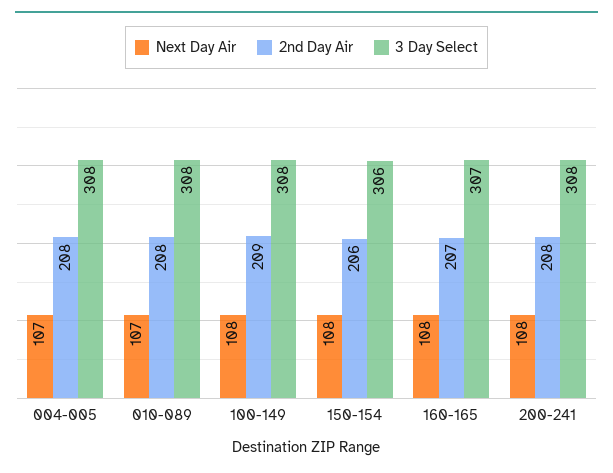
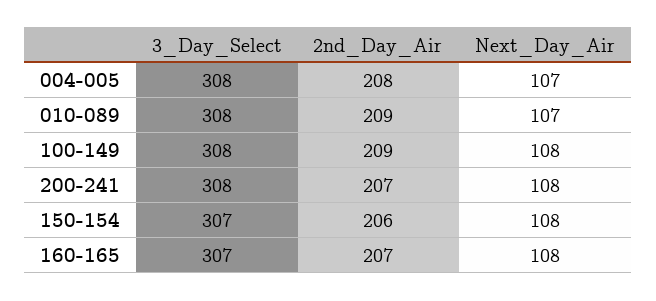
2nd Day Air, 010-089: 208 -> 209
3 Day Select, 150-154: 306 -> 307
2nd Day Air, 200-241: 208 -> 207

